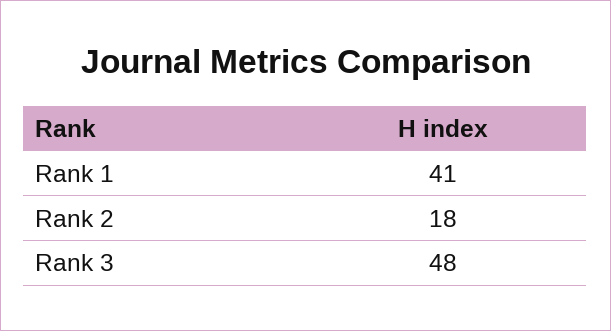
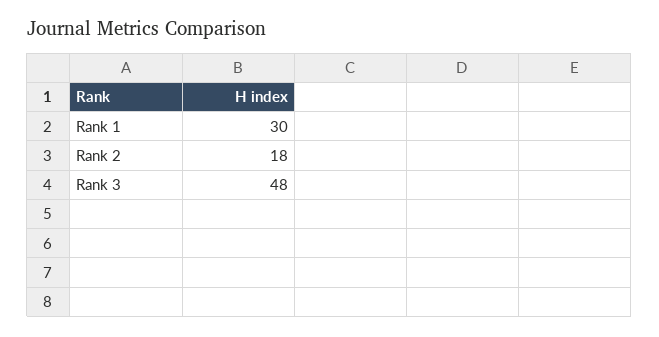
Rank 1: 41 -> 30

